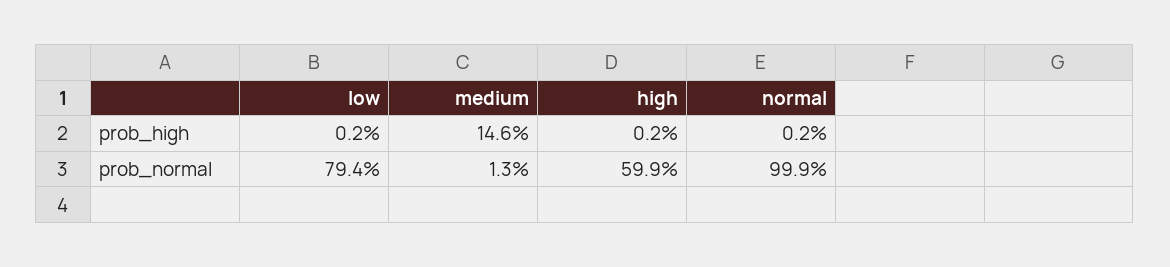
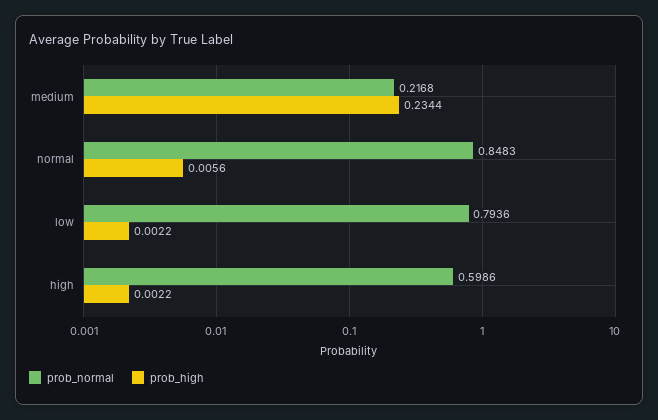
prob_high, medium: 0.146 -> 0.2344
prob_high, normal: 0.002 -> 0.0056
prob_normal, medium: 0.013 -> 0.2168
prob_normal, normal: 0.999 -> 0.8483

